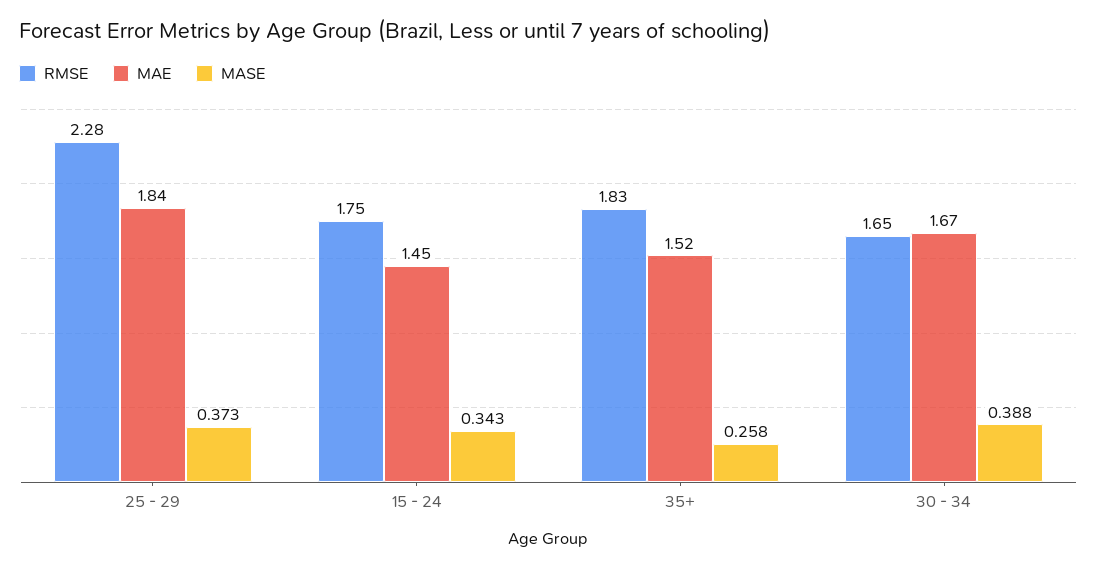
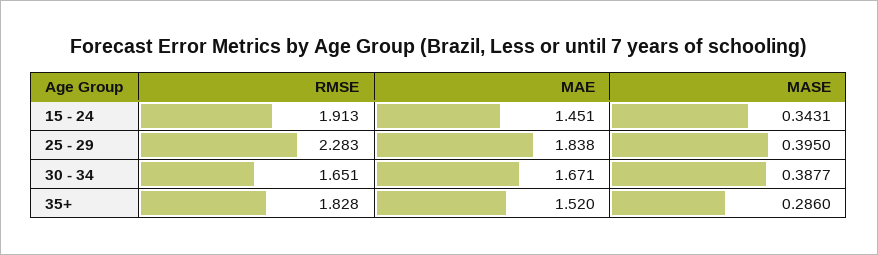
MASE, 25 - 29: 0.373 -> 0.395
RMSE, 15 - 24: 1.75 -> 1.913
MASE, 35+: 0.258 -> 0.286

